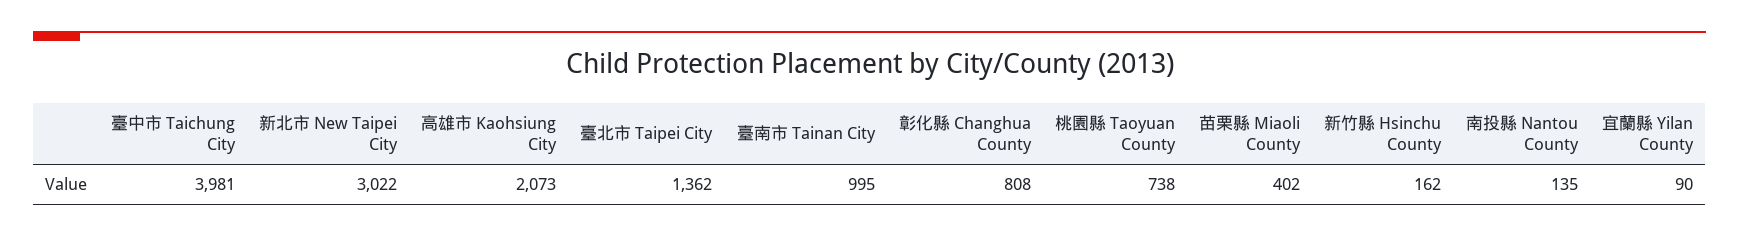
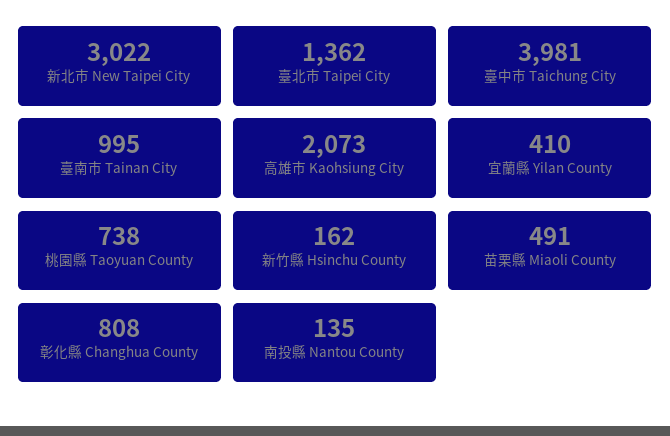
苗栗縣 Miaoli County: 402 -> 491
宜蘭縣 Yilan County: 90 -> 410

